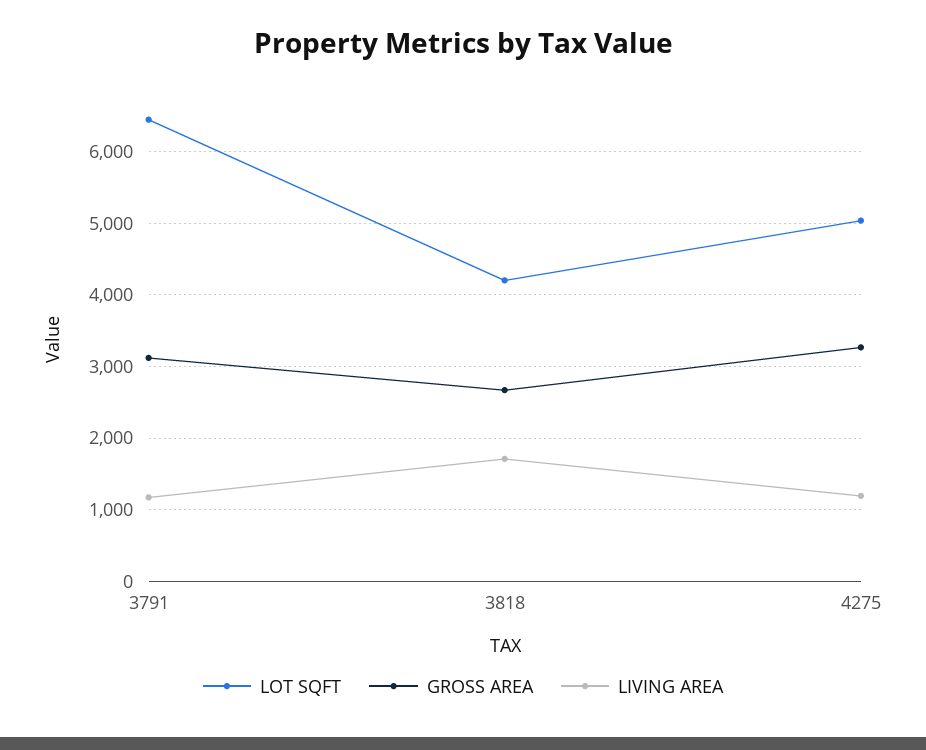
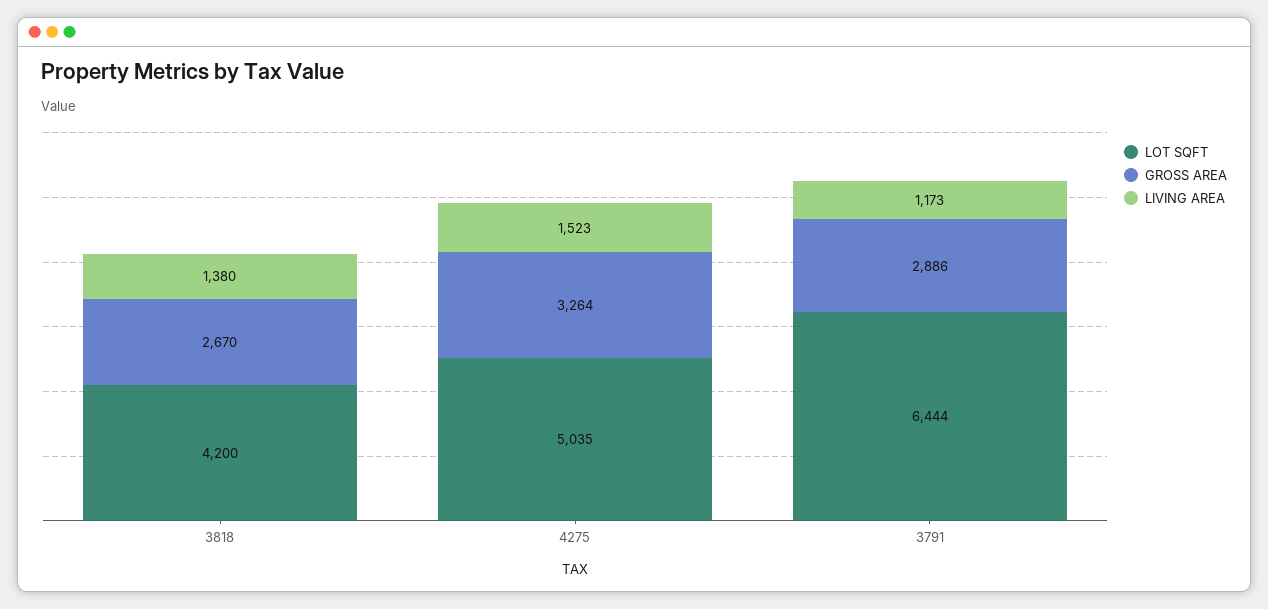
GROSS AREA, 3791: 3100 -> 2886
LIVING AREA, 3818: 1700 -> 1380
LIVING AREA, 4275: 1200 -> 1523

